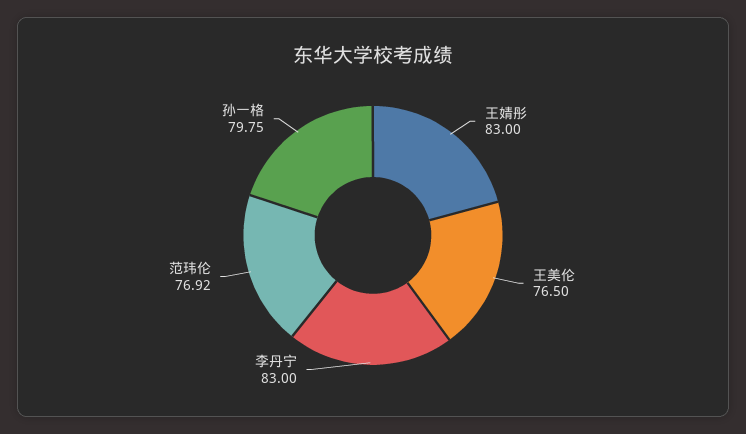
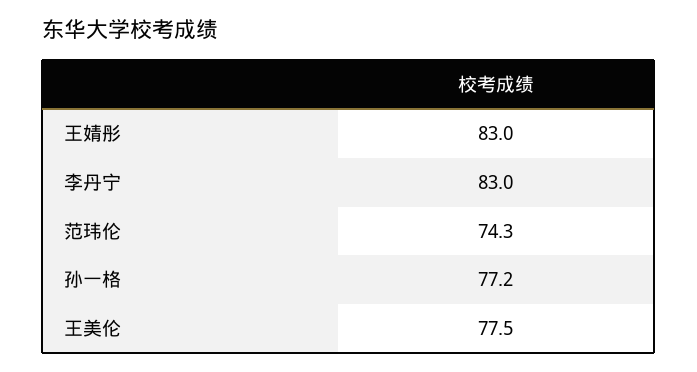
王美伦: 76.5 -> 77.5
范玮伦: 76.92 -> 74.3
孙一格: 79.75 -> 77.2

